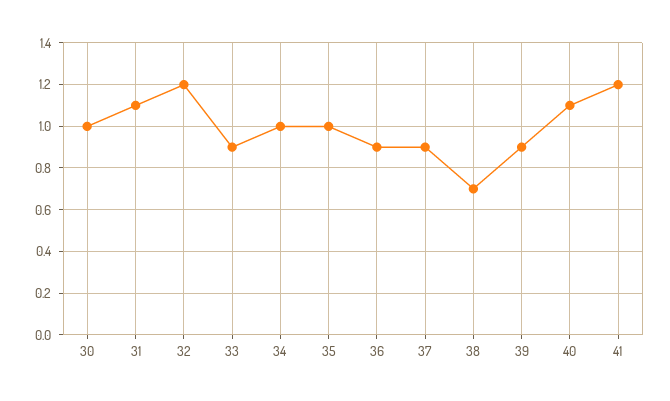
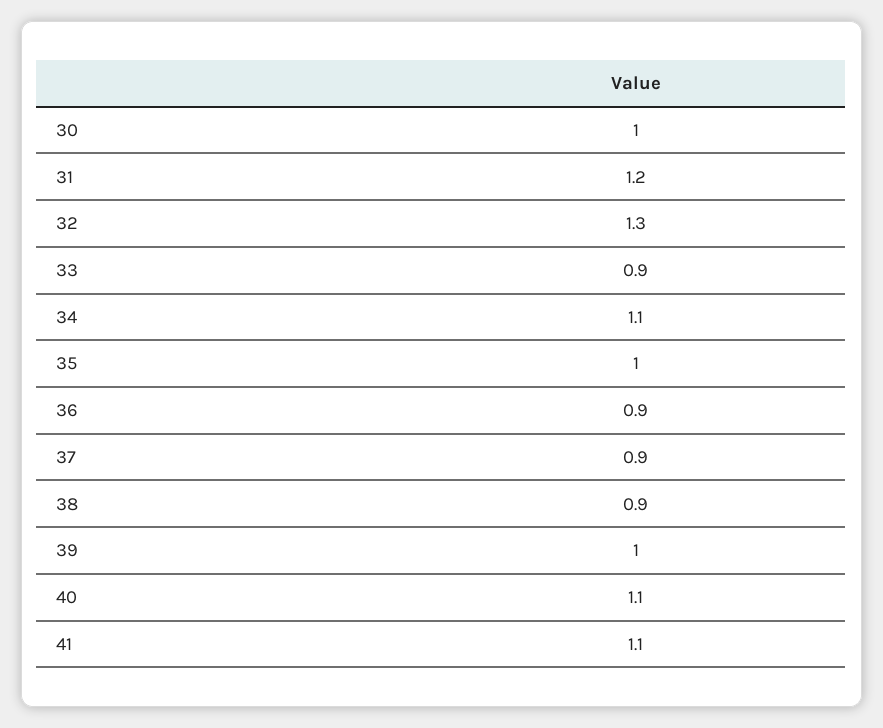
31: 1.1 -> 1.2
32: 1.2 -> 1.3
34: 1 -> 1.1
38: 0.7 -> 0.9
39: 0.9 -> 1
41: 1.2 -> 1.1

